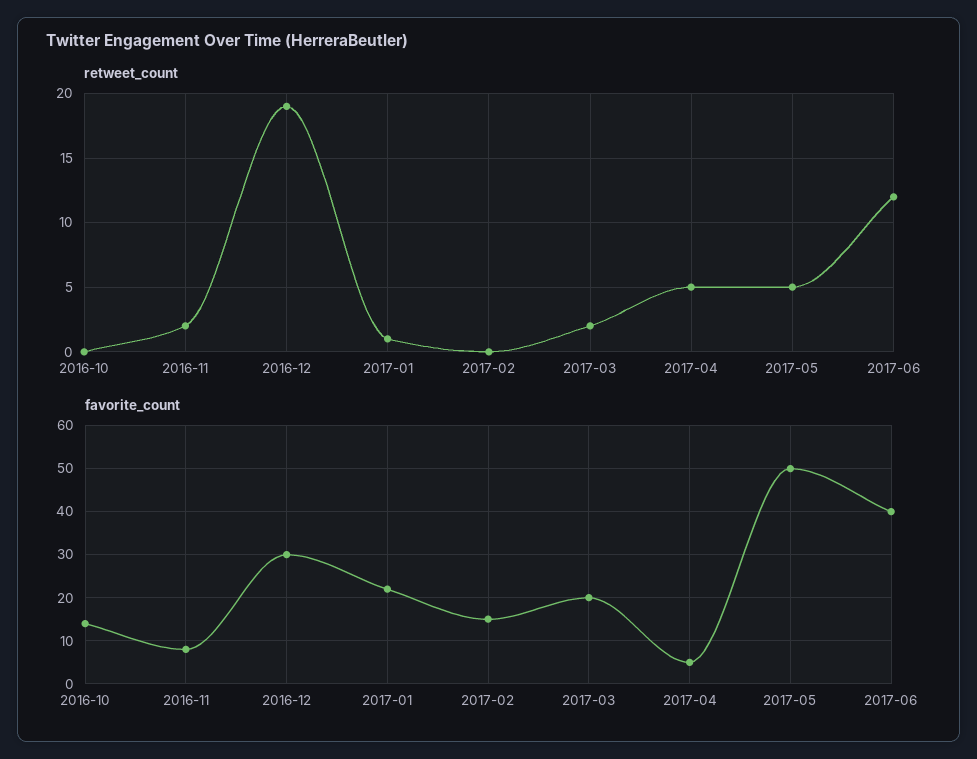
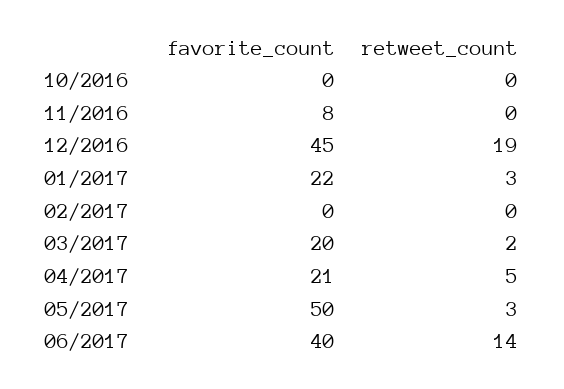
retweet_count, 2016-11: 2 -> 0
retweet_count, 2017-01: 1 -> 3
retweet_count, 2017-05: 5 -> 3
retweet_count, 2017-06: 12 -> 14
favorite_count, 2016-10: 15 -> 0
favorite_count, 2016-12: 30 -> 45
favorite_count, 2017-02: 15 -> 0
favorite_count, 2017-04: 5 -> 21

